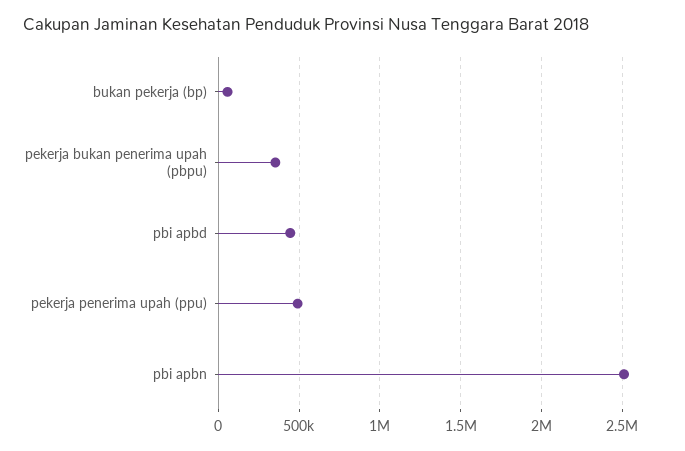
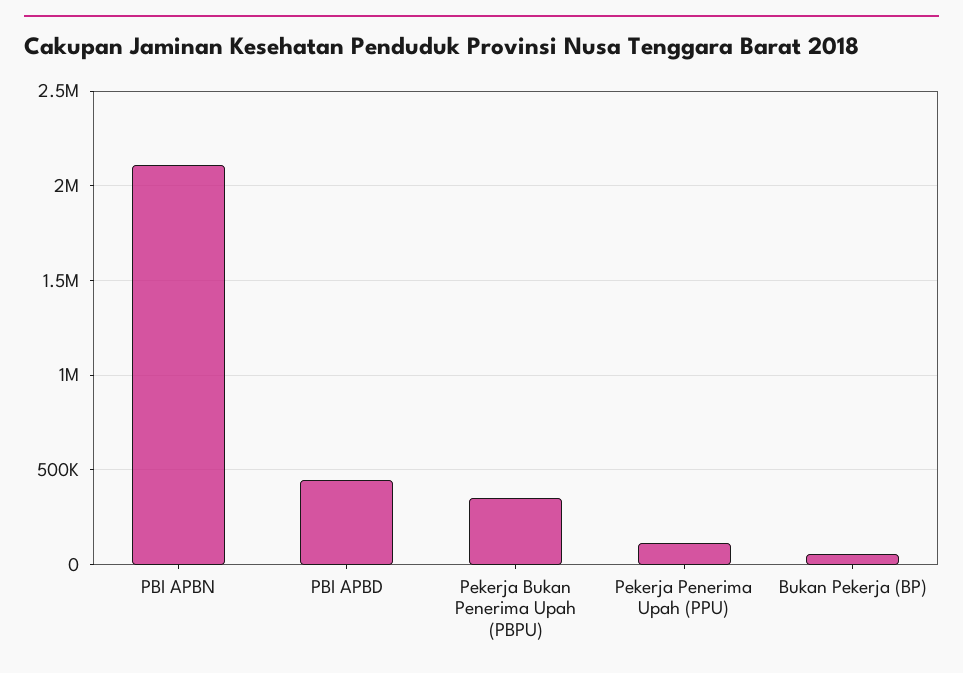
pekerja penerima upah (ppu): 500000 -> 100000
pbi apbn: 2500000 -> 2100000

